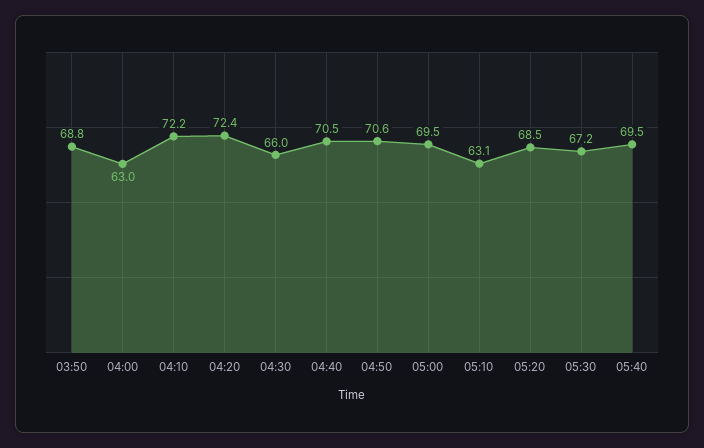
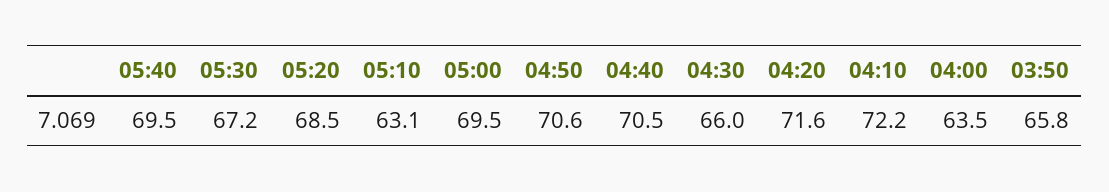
03:50: 68.8 -> 65.8
04:00: 63 -> 63.5
04:20: 72.4 -> 71.6

